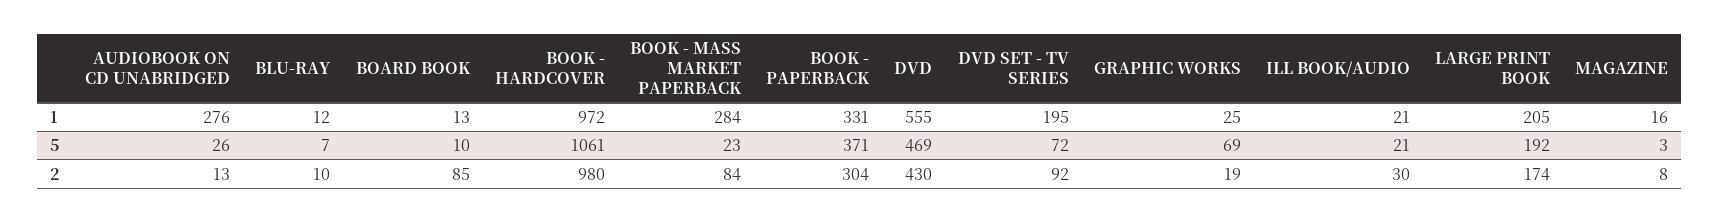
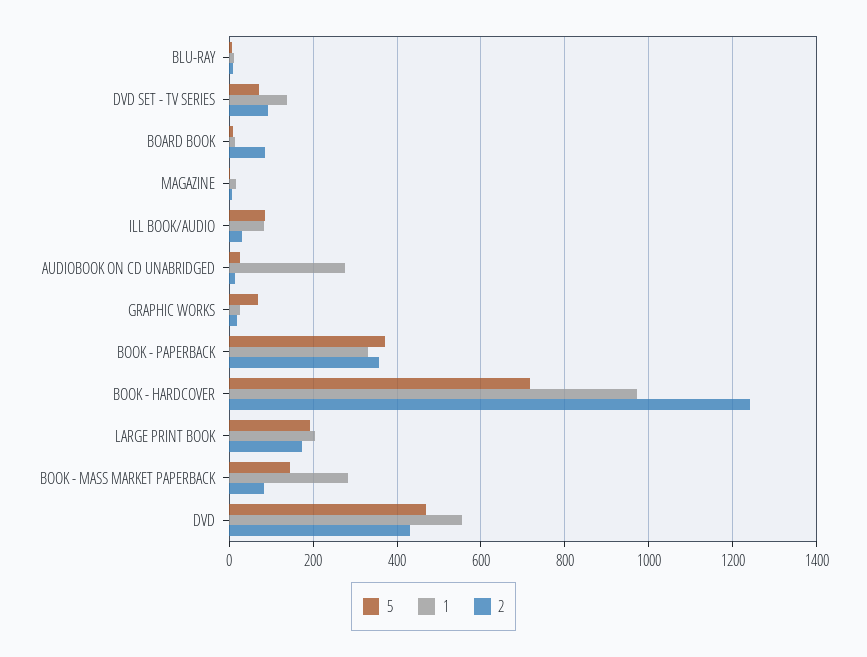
1, DVD SET - TV SERIES: 195 -> 140
1, ILL BOOK/AUDIO: 21 -> 80
5, BOOK - HARDCOVER: 1061 -> 720
5, BOOK - MASS MARKET PAPERBACK: 23 -> 140
5, ILL BOOK/AUDIO: 21 -> 80
2, BOOK - HARDCOVER: 980 -> 1240
2, BOOK - PAPERBACK: 304 -> 360

